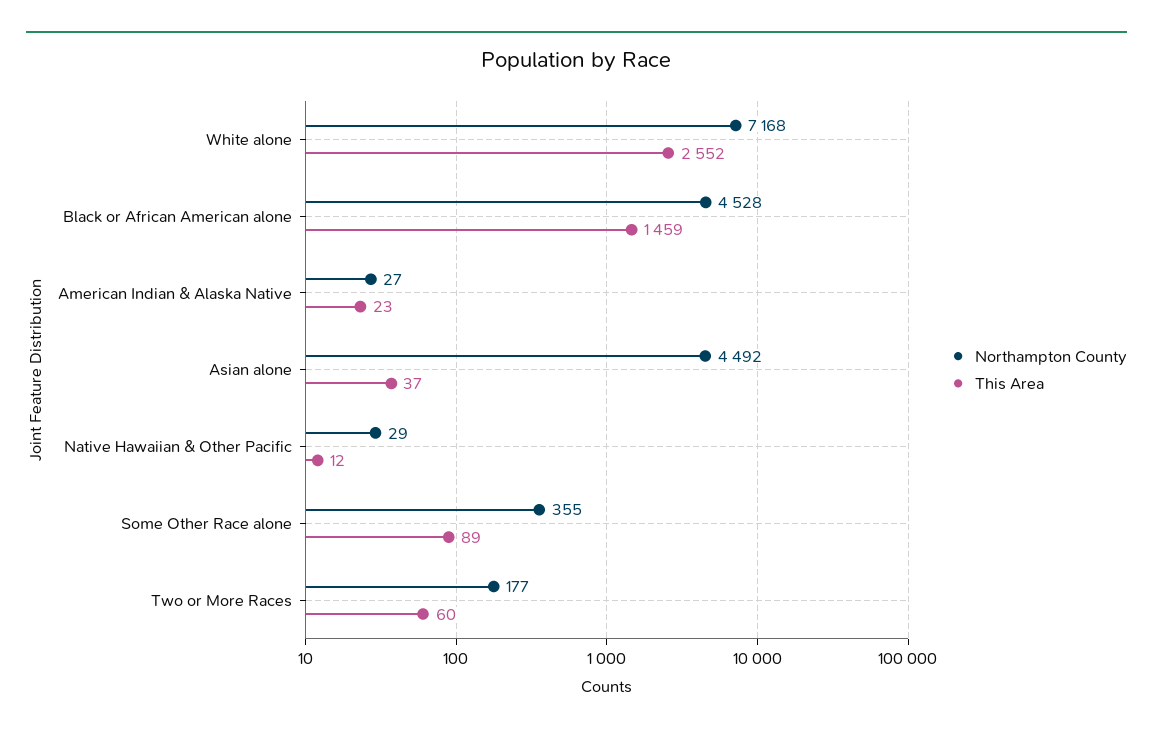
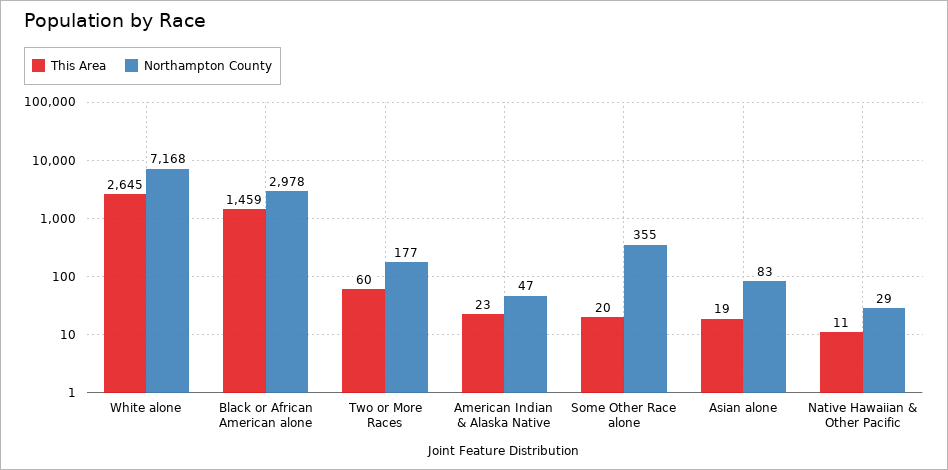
This Area, White alone: 2552 -> 2645
Northampton County, Black or African American alone: 4528 -> 2978
Northampton County, American Indian & Alaska Native: 27 -> 47
Northampton County, Asian alone: 4492 -> 83
This Area, Asian alone: 37 -> 19
This Area, Native Hawaiian & Other Pacific: 12 -> 11
This Area, Some Other Race alone: 89 -> 20

